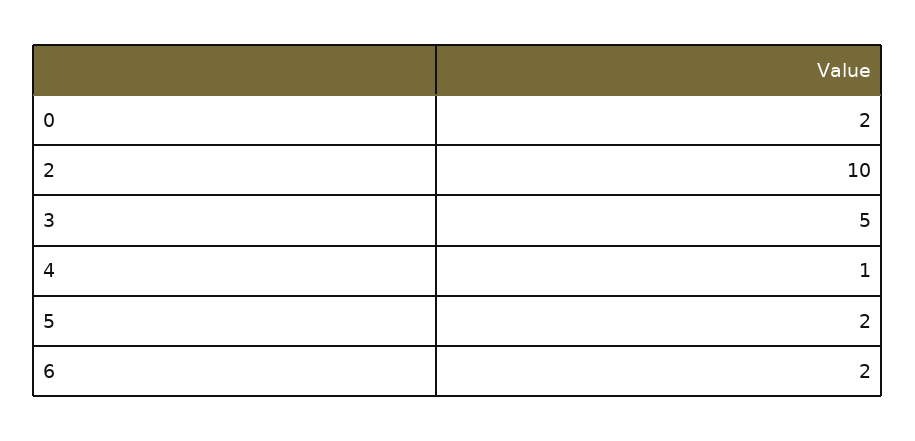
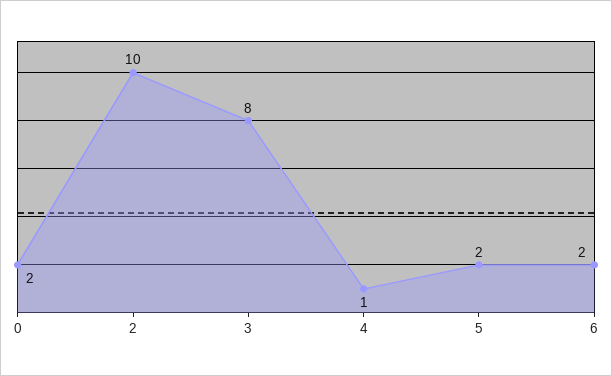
3: 5 -> 8

